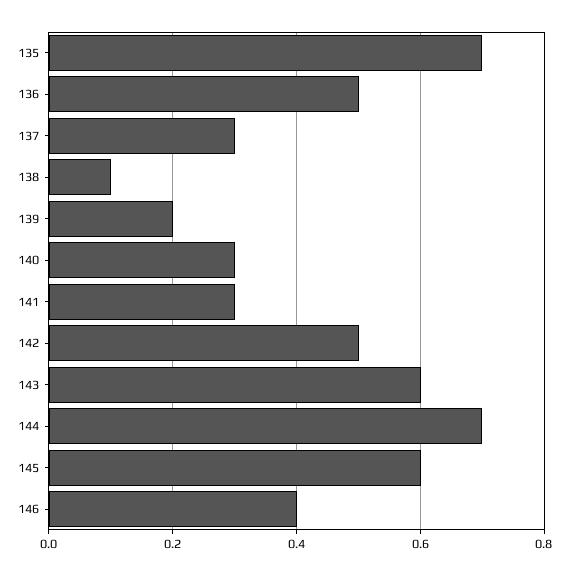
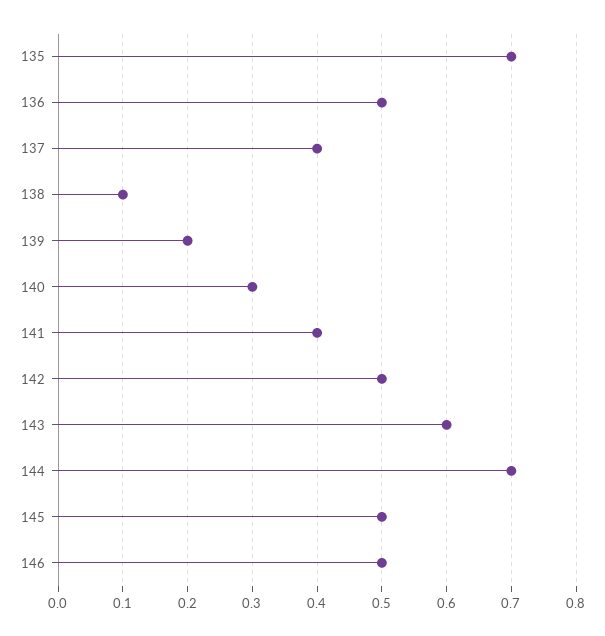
137: 0.3 -> 0.4
141: 0.3 -> 0.4
145: 0.6 -> 0.5
146: 0.4 -> 0.5

